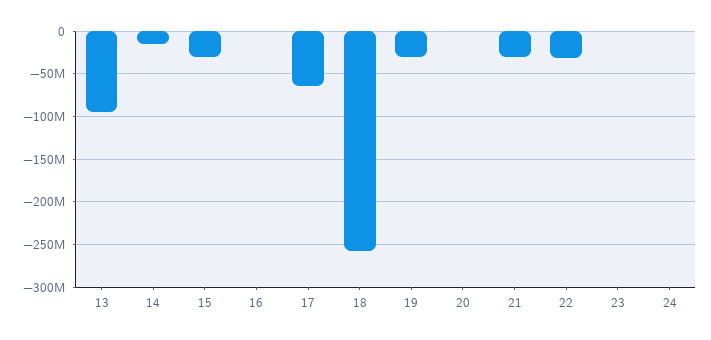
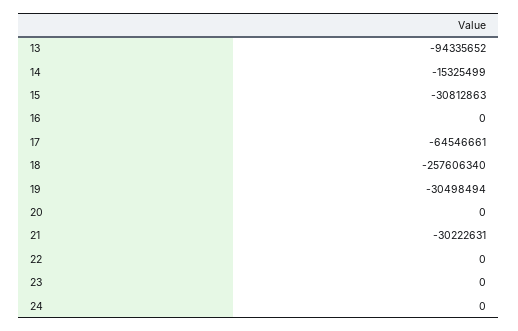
22: -30000000 -> 0

